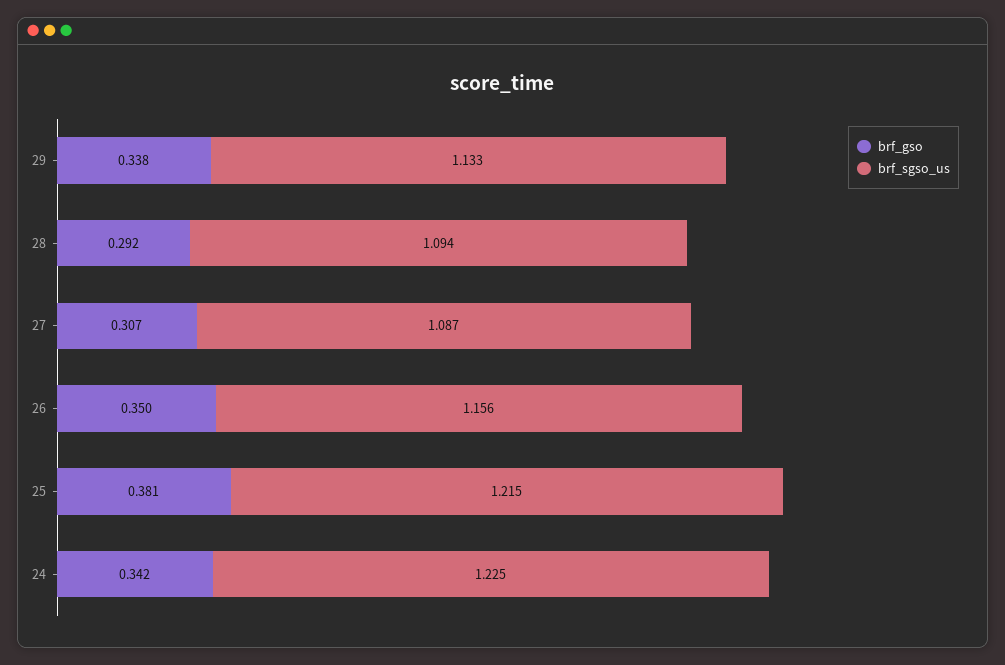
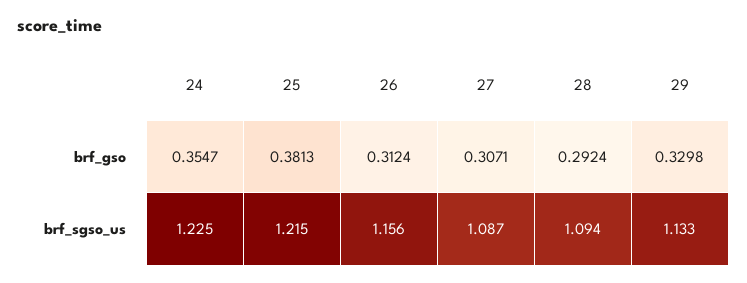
brf_gso, 29: 0.338 -> 0.3298
brf_gso, 26: 0.35 -> 0.3124
brf_gso, 24: 0.342 -> 0.3547

